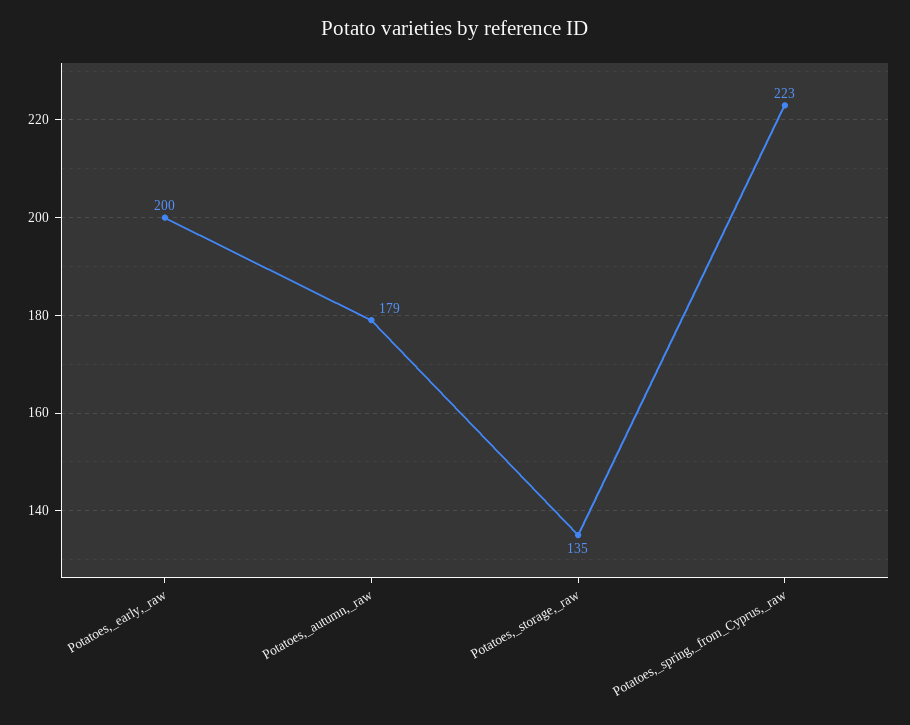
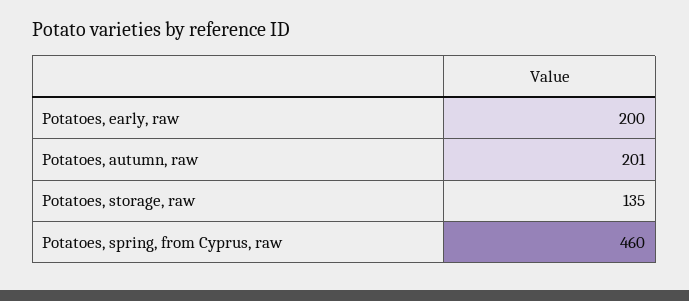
Potatoes,_autumn,_raw: 179 -> 201
Potatoes,_spring,_from_Cyprus,_raw: 223 -> 460

